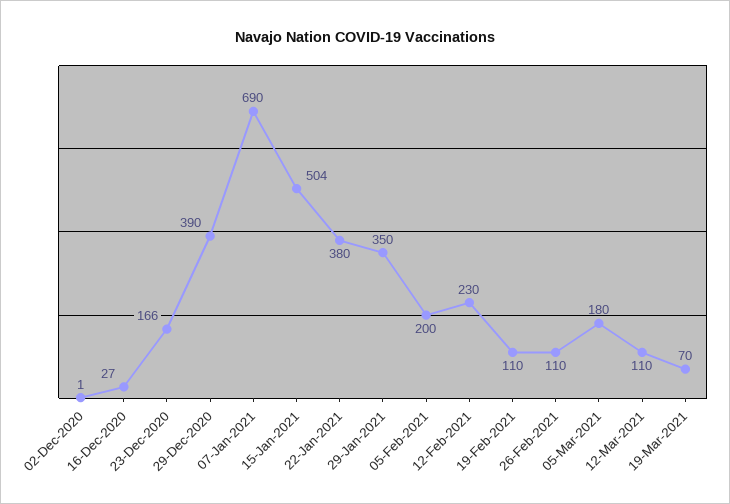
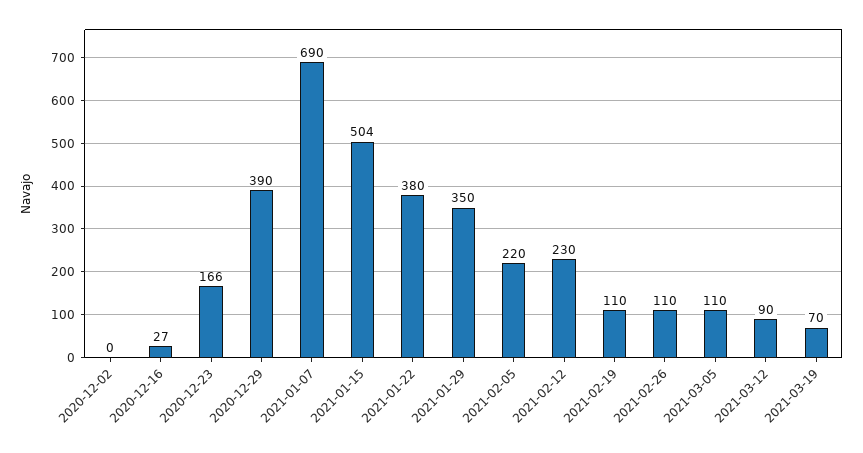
02-Dec-2020: 1 -> 0
05-Feb-2021: 200 -> 220
05-Mar-2021: 180 -> 110
12-Mar-2021: 110 -> 90

